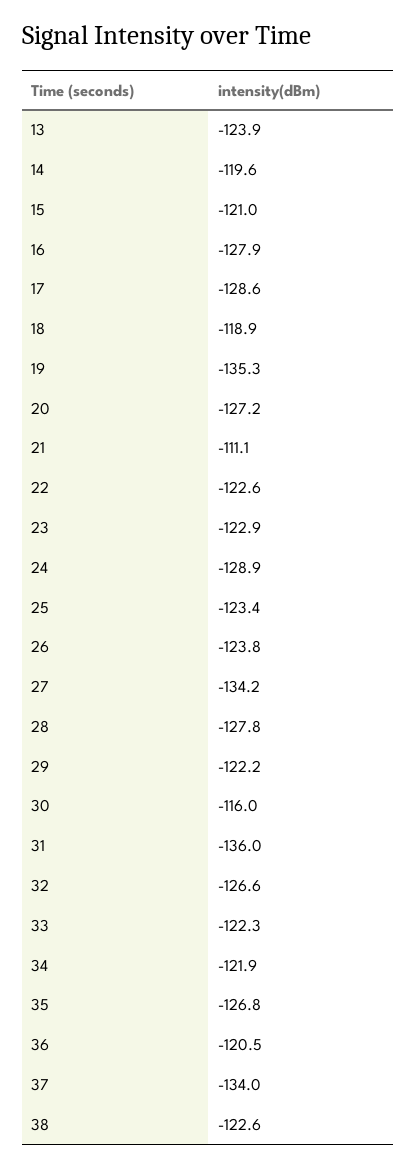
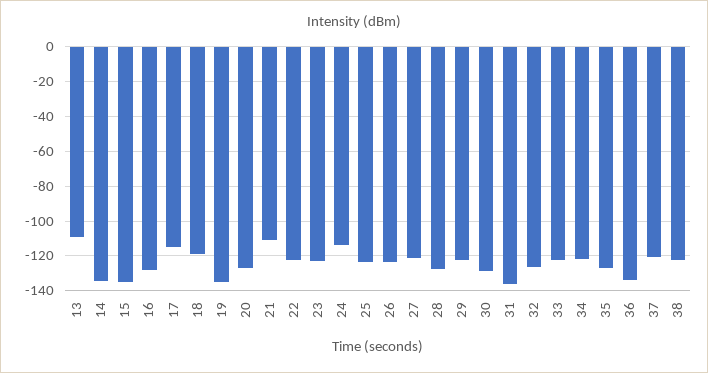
13: -123.9 -> -110
14: -119.6 -> -135
15: -121 -> -135
17: -128.6 -> -115
24: -128.9 -> -115
27: -134.2 -> -120
30: -116 -> -130
36: -120.5 -> -135
37: -134 -> -120

